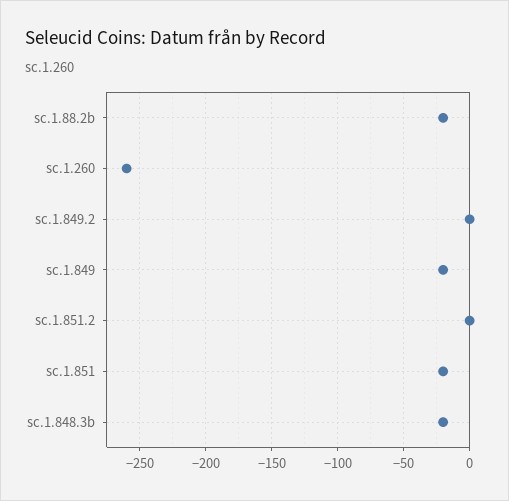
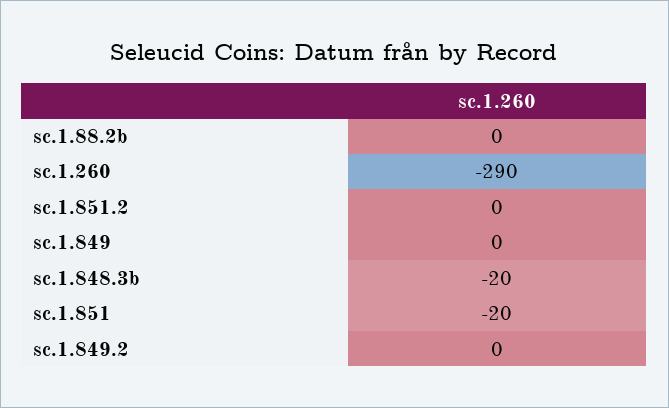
sc.1.88.2b: -20 -> 0
sc.1.260: -260 -> -290
sc.1.849: -20 -> 0

